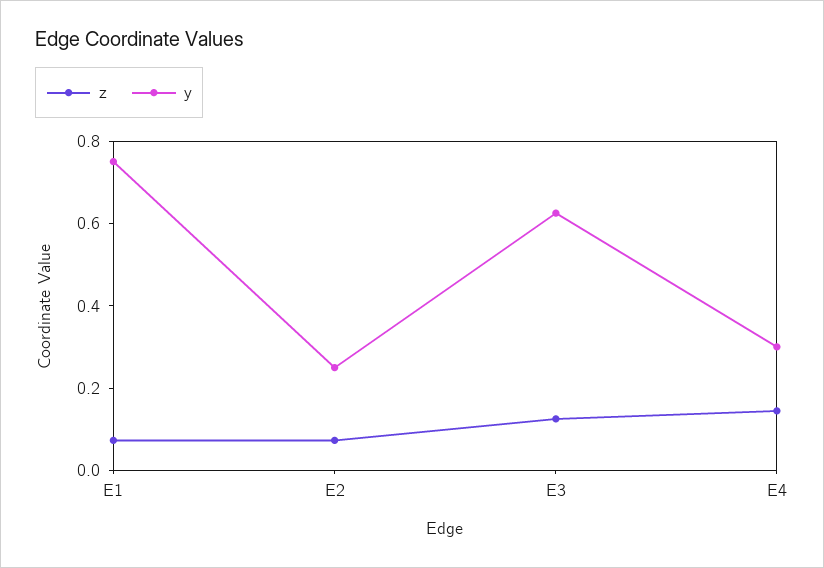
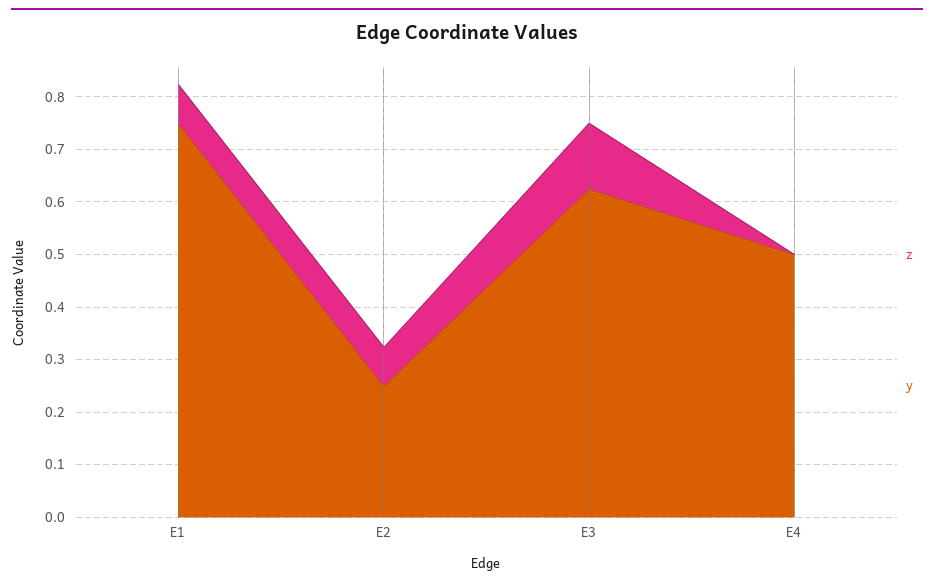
z, E4: 0.15 -> 0
y, E4: 0.3 -> 0.5

